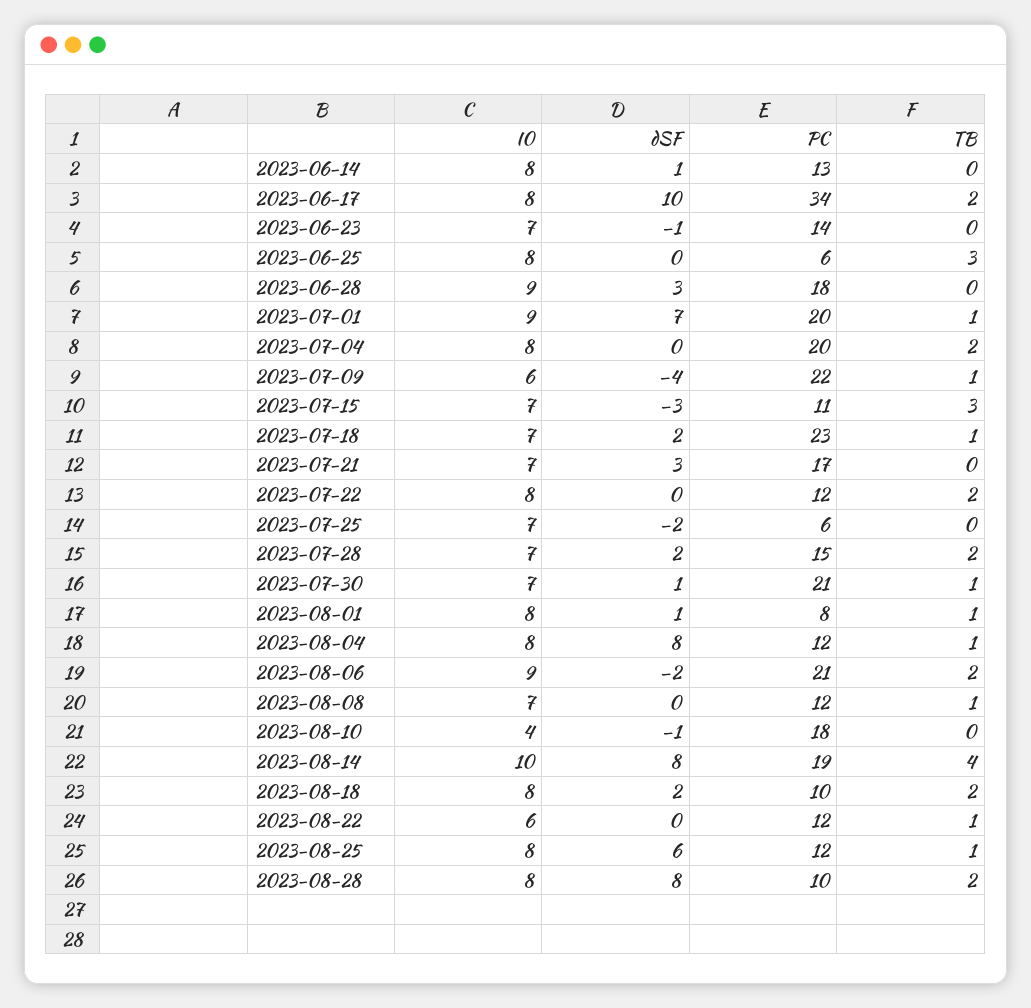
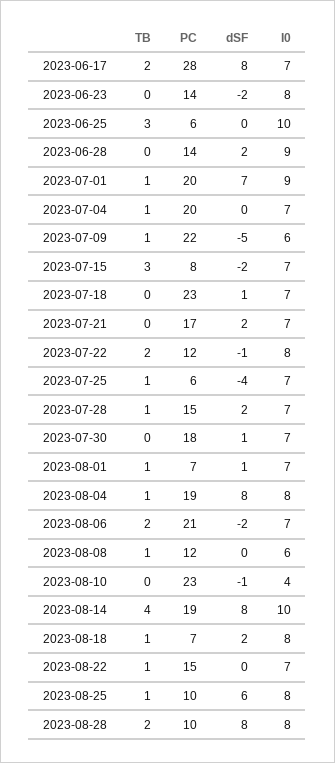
I0, 2023-06-14: 8 -> none
dSF, 2023-06-14: 1 -> none
PC, 2023-06-14: 13 -> none
TB, 2023-06-14: 0 -> none
I0, 2023-06-17: 8 -> 7
dSF, 2023-06-17: 10 -> 8
PC, 2023-06-17: 34 -> 28
I0, 2023-06-23: 7 -> 8
dSF, 2023-06-23: -1 -> -2
I0, 2023-06-25: 8 -> 10
dSF, 2023-06-28: 3 -> 2
PC, 2023-06-28: 18 -> 14
I0, 2023-07-04: 8 -> 7
TB, 2023-07-04: 2 -> 1
dSF, 2023-07-09: -4 -> -5
dSF, 2023-07-15: -3 -> -2
PC, 2023-07-15: 11 -> 8
dSF, 2023-07-18: 2 -> 1
TB, 2023-07-18: 1 -> 0
dSF, 2023-07-21: 3 -> 2
dSF, 2023-07-22: 0 -> -1
dSF, 2023-07-25: -2 -> -4
TB, 2023-07-25: 0 -> 1
TB, 2023-07-28: 2 -> 1
PC, 2023-07-30: 21 -> 18
TB, 2023-07-30: 1 -> 0
I0, 2023-08-01: 8 -> 7
PC, 2023-08-01: 8 -> 7
PC, 2023-08-04: 12 -> 19
I0, 2023-08-06: 9 -> 7
I0, 2023-08-08: 7 -> 6
PC, 2023-08-10: 18 -> 23
PC, 2023-08-18: 10 -> 7
TB, 2023-08-18: 2 -> 1
I0, 2023-08-22: 6 -> 7
PC, 2023-08-22: 12 -> 15
PC, 2023-08-25: 12 -> 10

